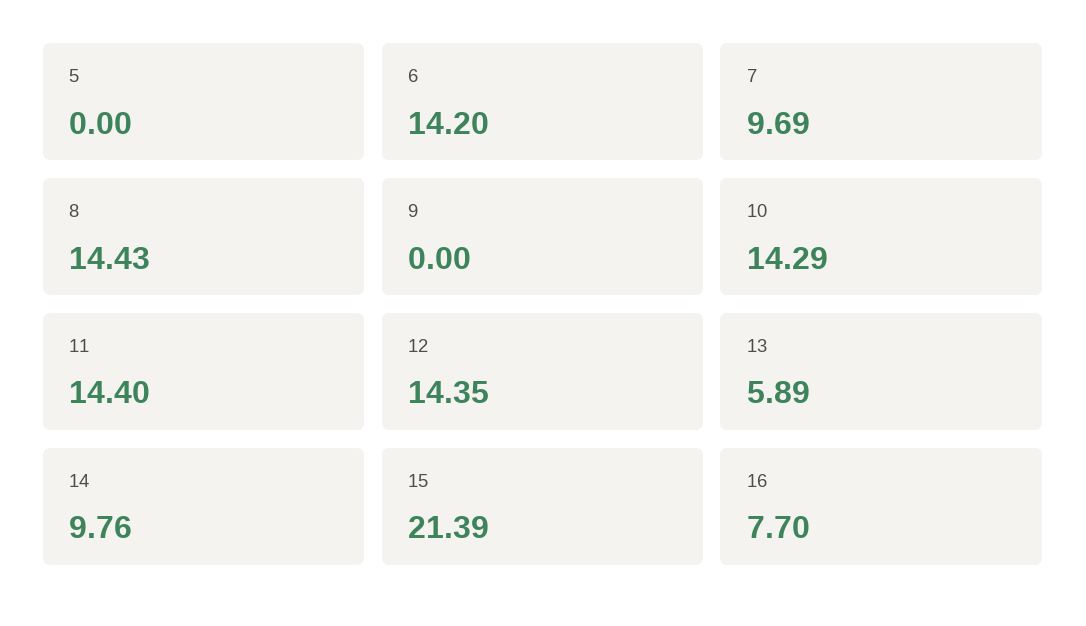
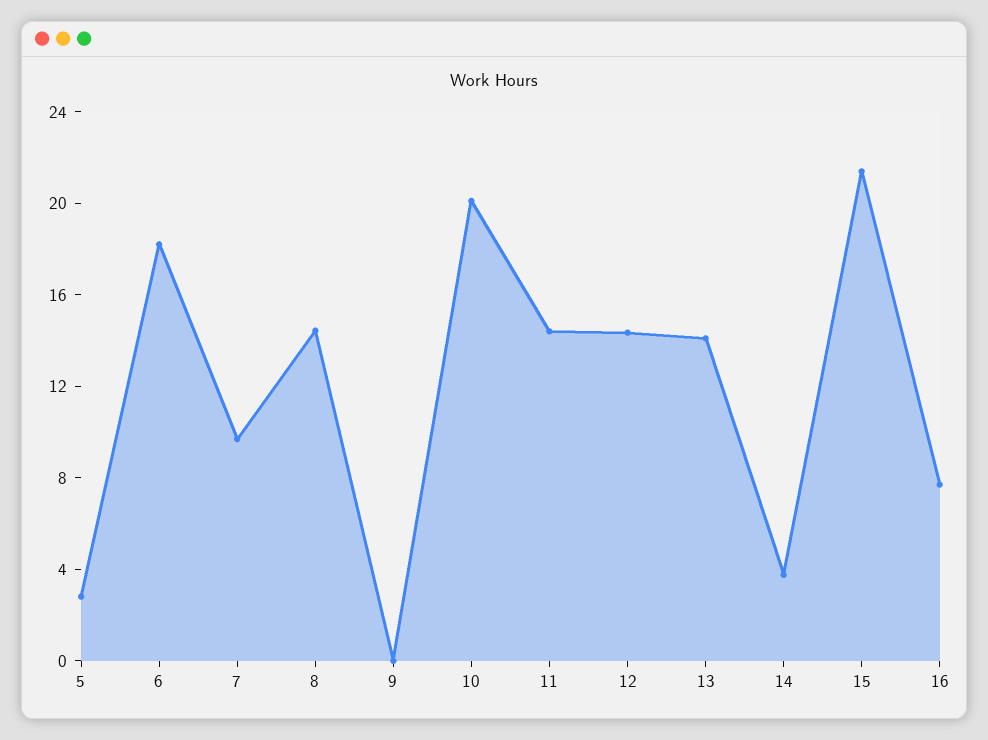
5: 0 -> 3
6: 14.2 -> 18
10: 14.29 -> 20
13: 5.89 -> 14
14: 9.76 -> 4

